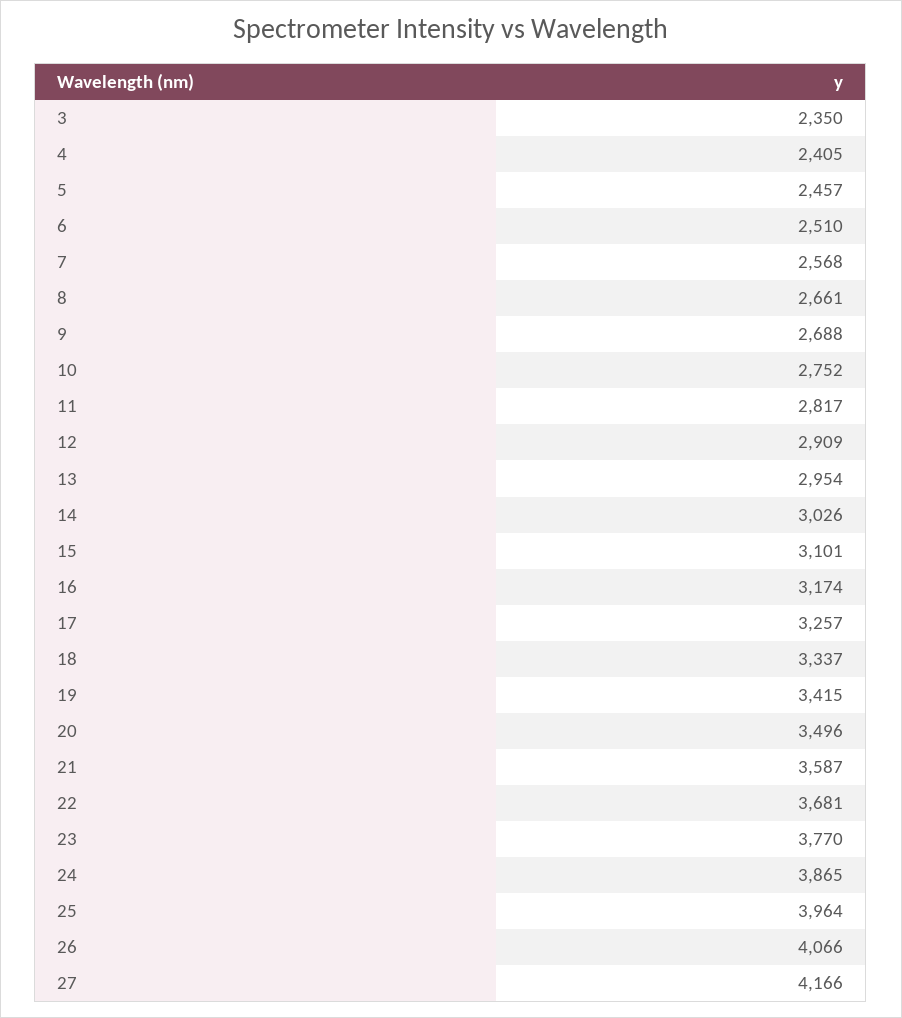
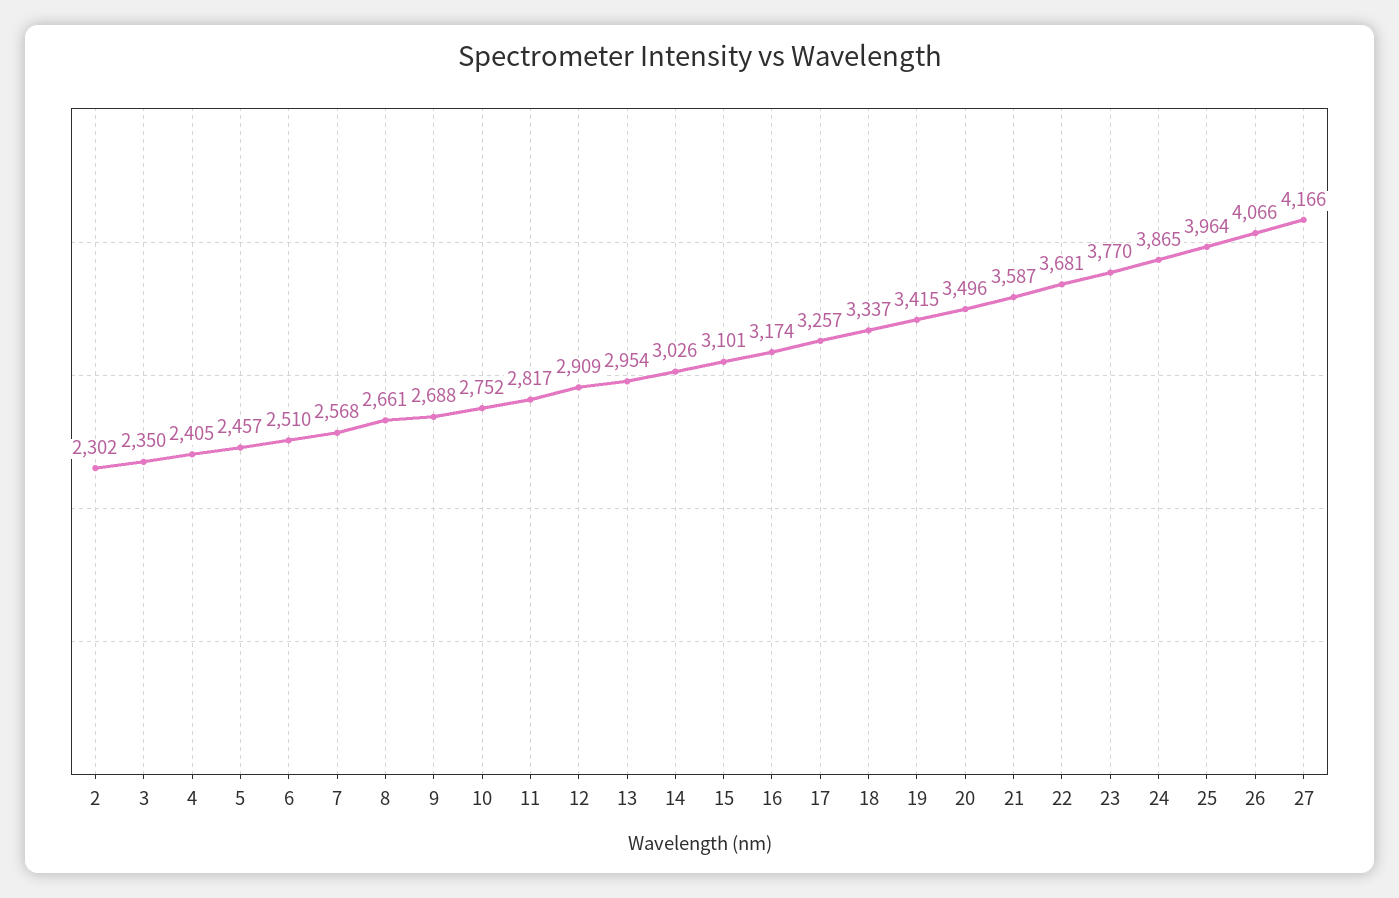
2: none -> 2302

